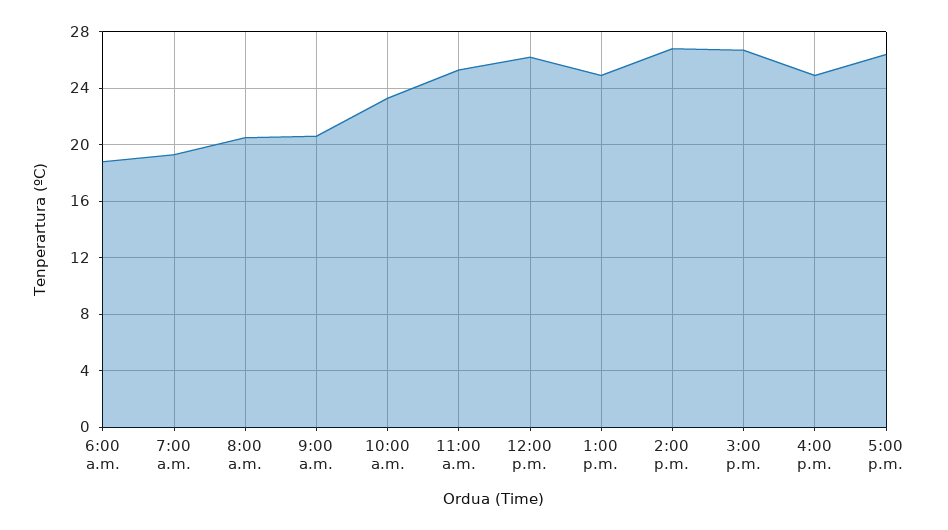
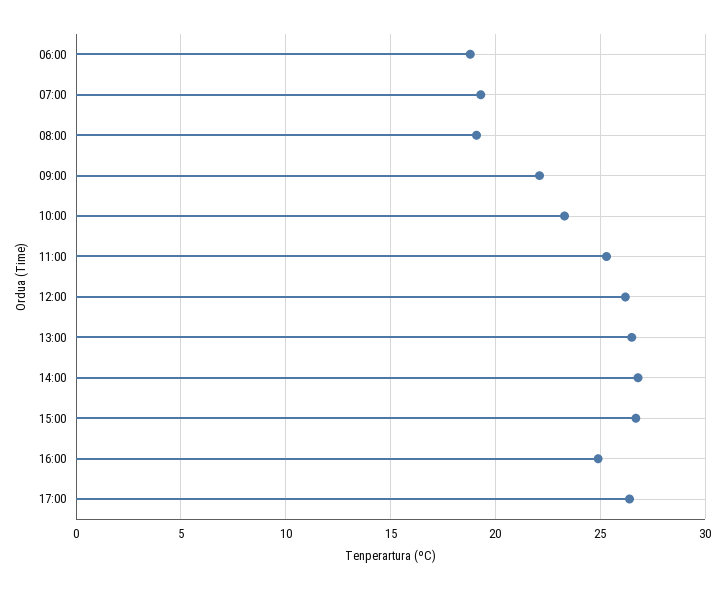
8:00 a.m.: 20.5 -> 19
9:00 a.m.: 20.5 -> 22
1:00 p.m.: 25 -> 26.5

